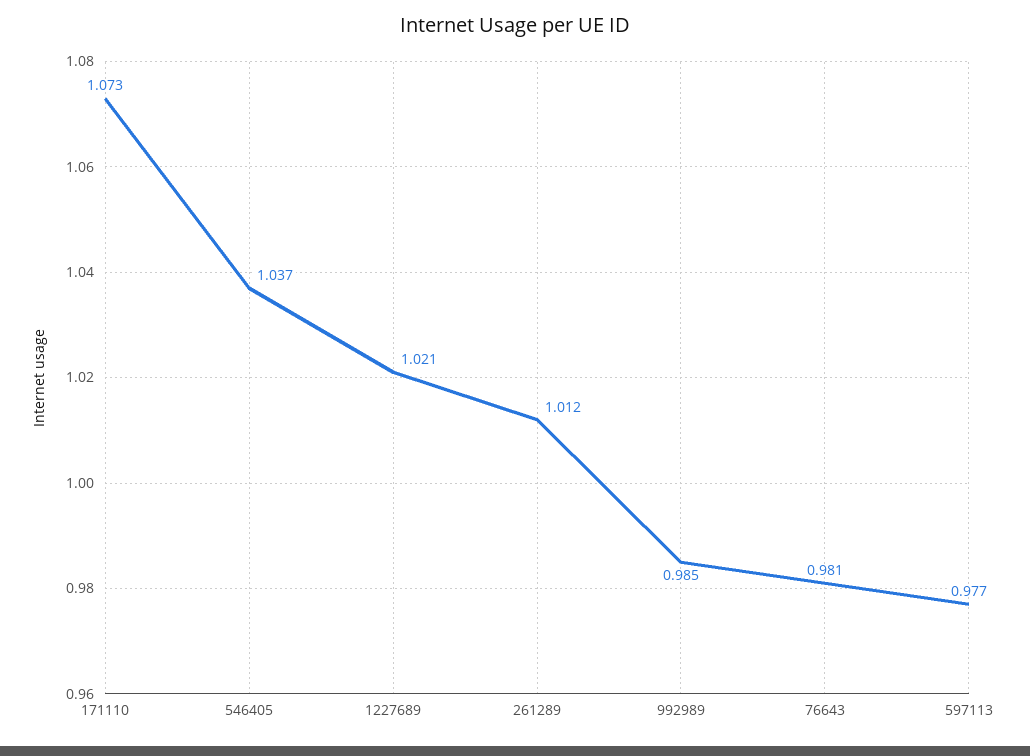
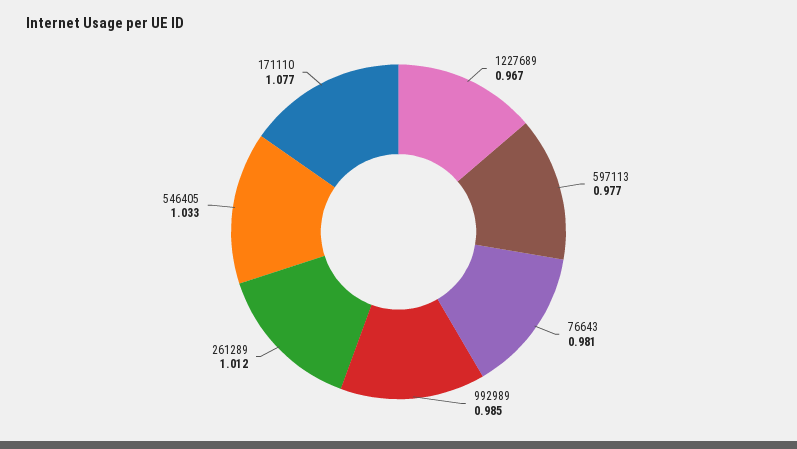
171110: 1.073 -> 1.077
546405: 1.037 -> 1.033
1227689: 1.021 -> 0.967

